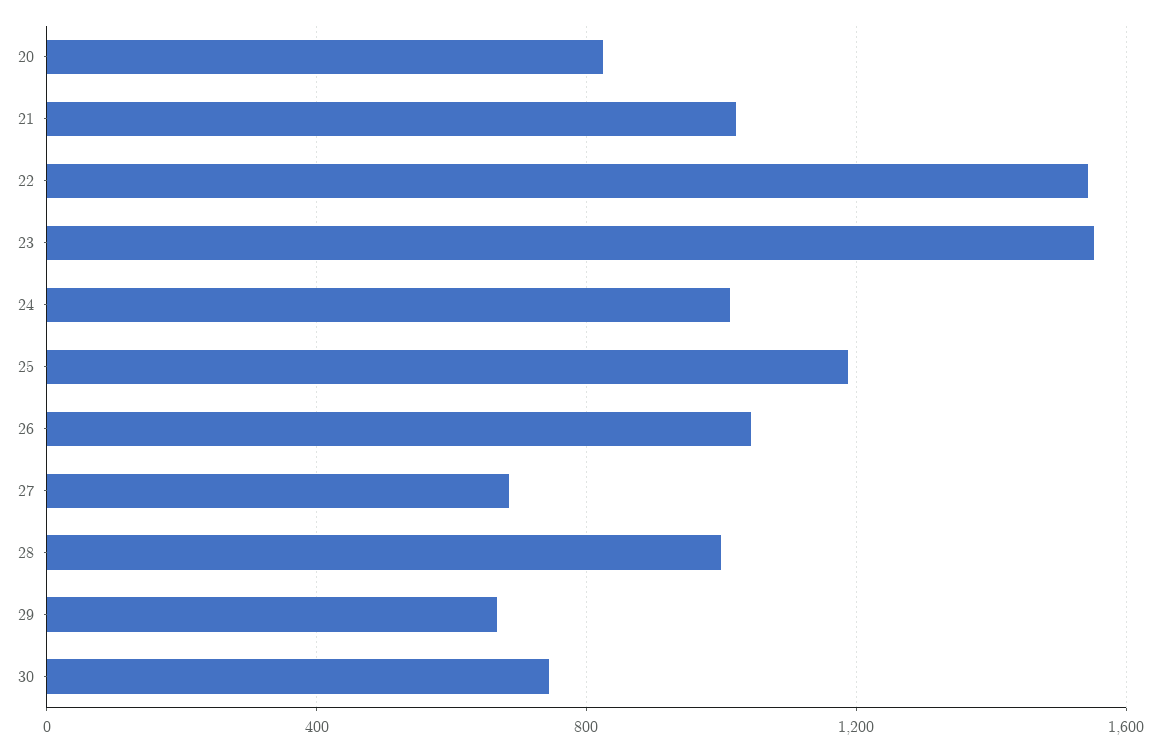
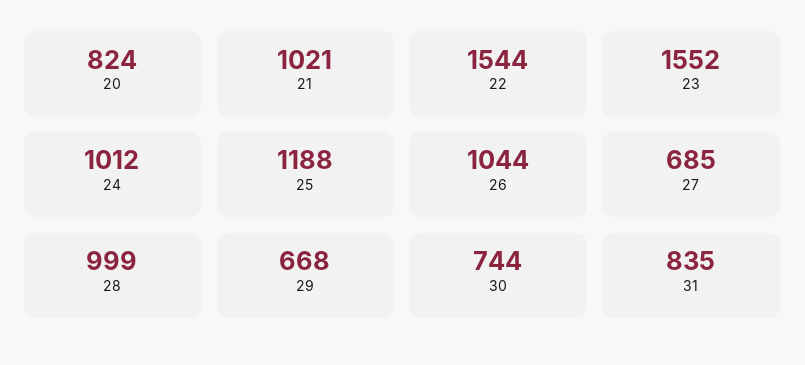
31: none -> 835

